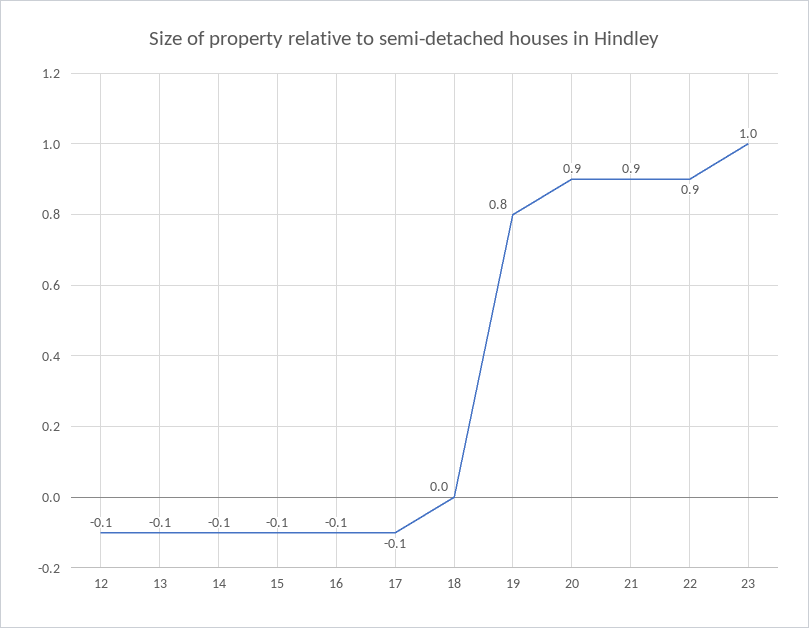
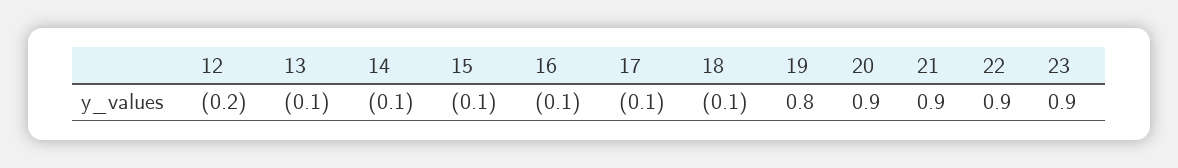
12: -0.1 -> -0.2
18: 0 -> -0.1
23: 1 -> 0.9

